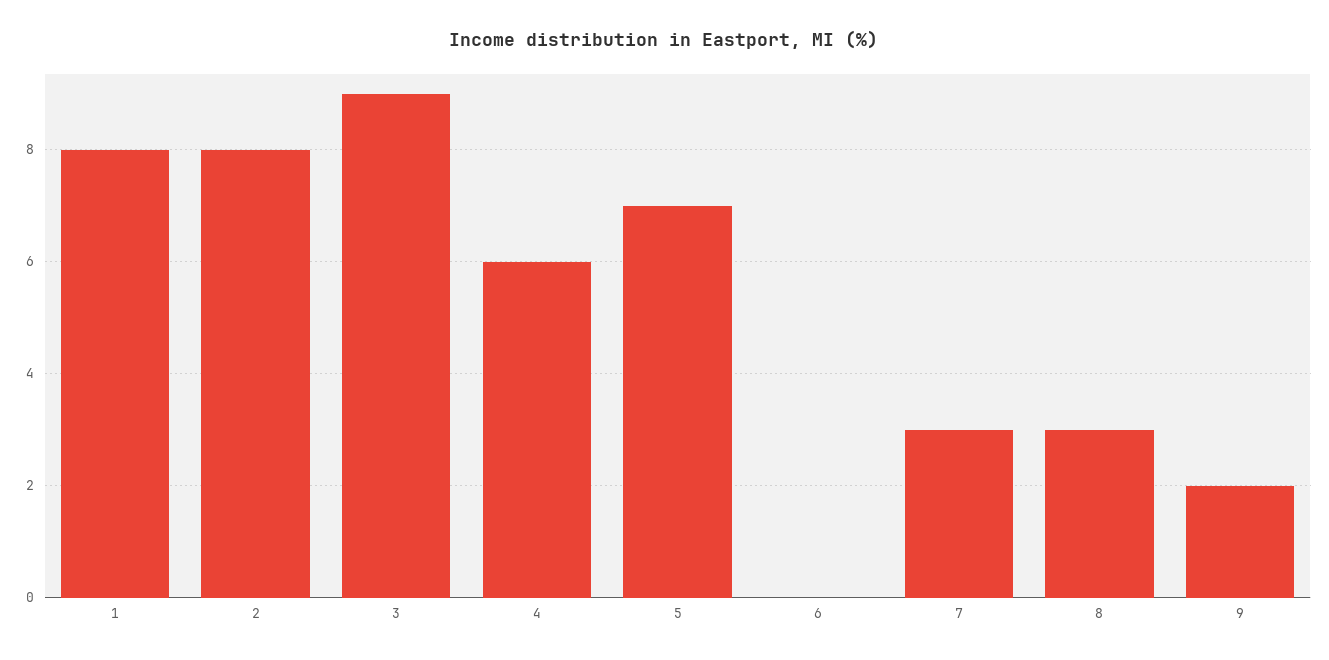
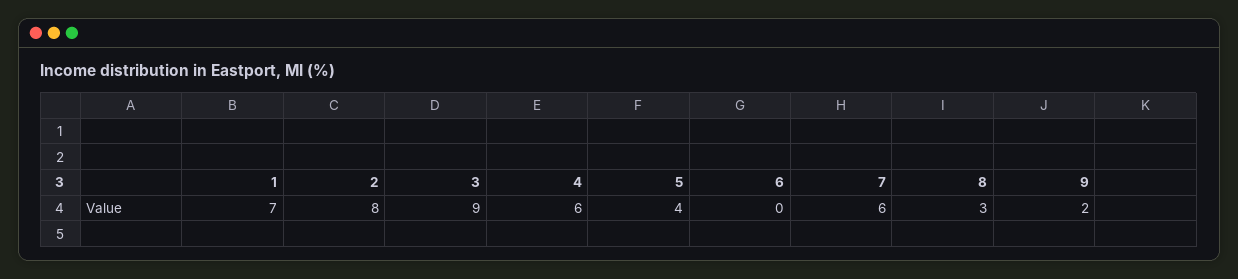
1: 8 -> 7
5: 7 -> 4
7: 3 -> 6

